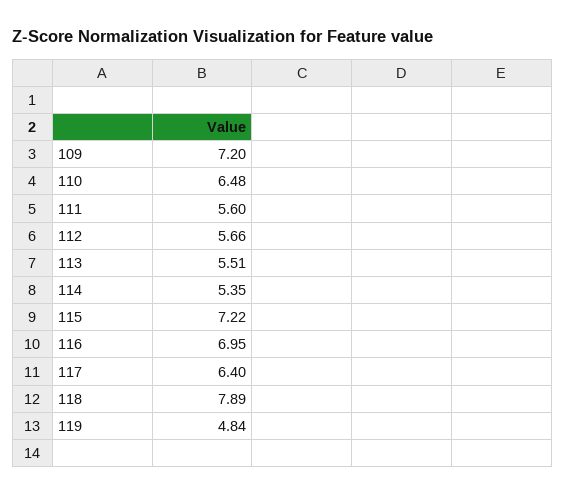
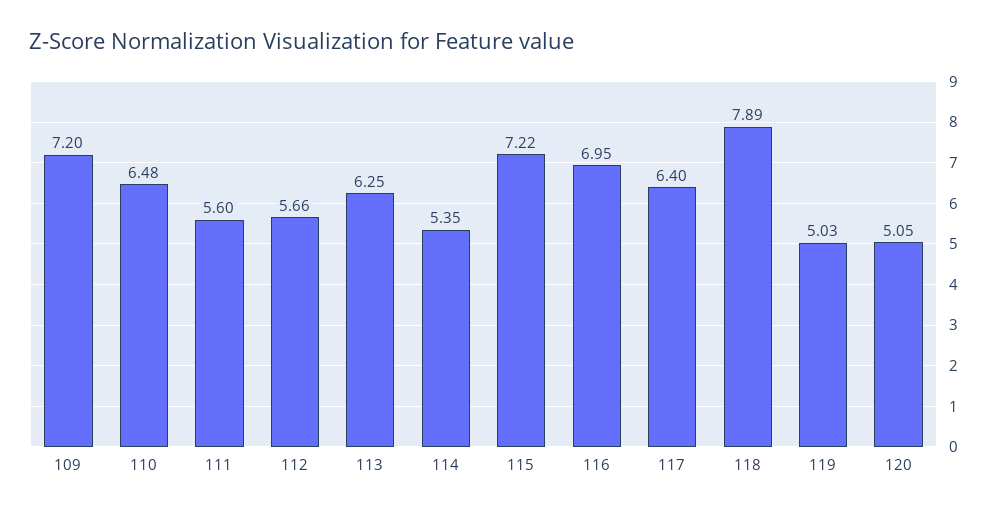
113: 5.51 -> 6.25
119: 4.84 -> 5.03
120: none -> 5.05

